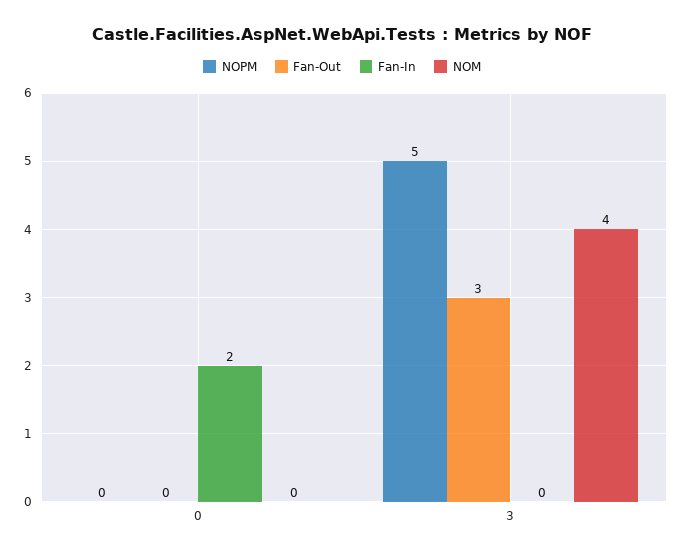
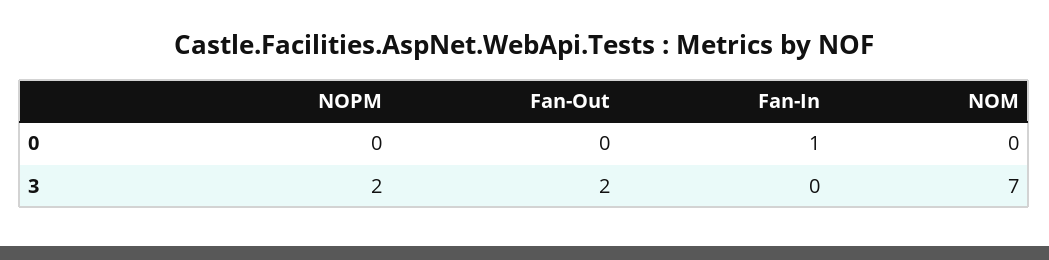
Fan-In, 0: 2 -> 1
NOPM, 3: 5 -> 2
Fan-Out, 3: 3 -> 2
NOM, 3: 4 -> 7

